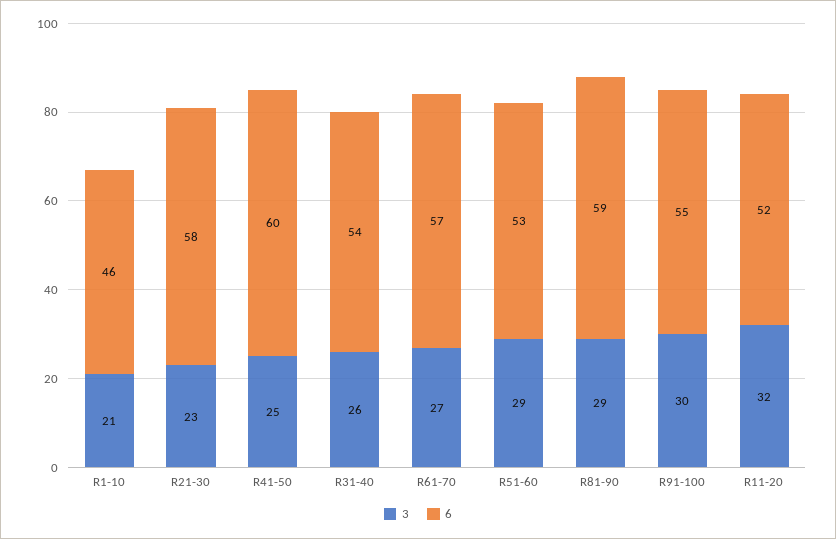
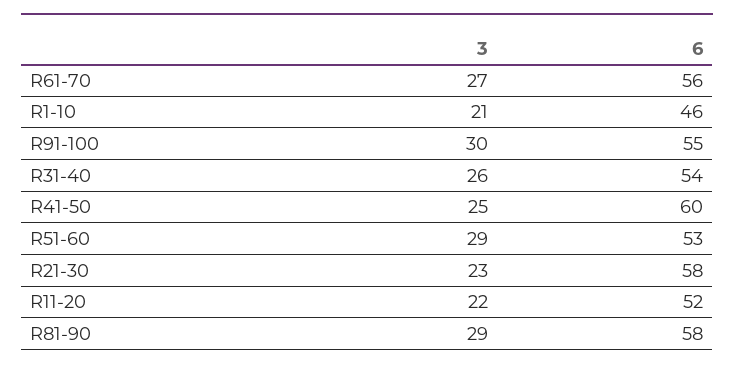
6, R61-70: 57 -> 56
6, R81-90: 59 -> 58
3, R11-20: 32 -> 22

